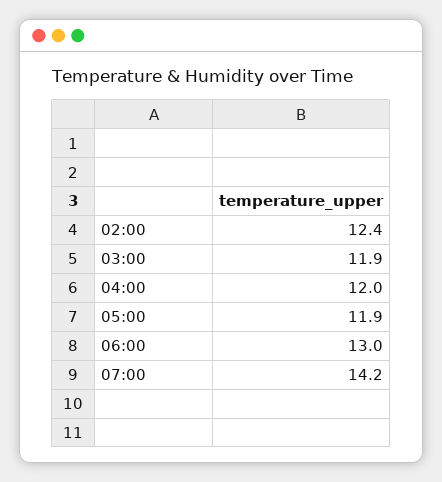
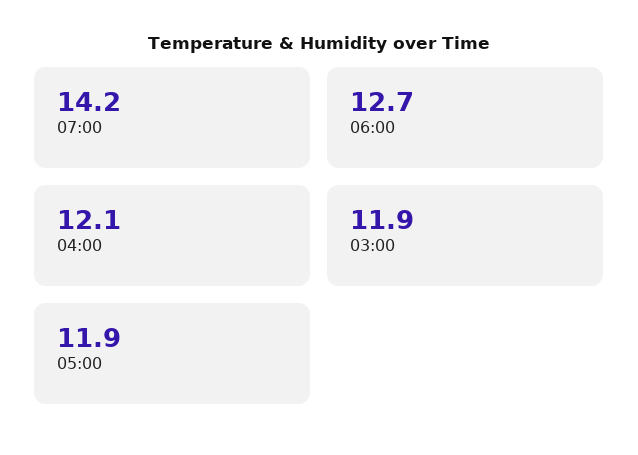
02:00: 12.4 -> none
04:00: 12 -> 12.1
06:00: 13 -> 12.7

